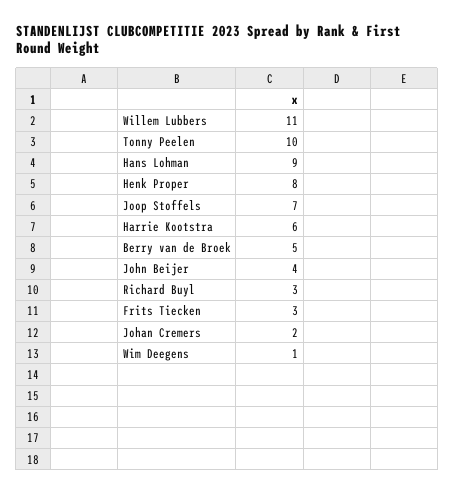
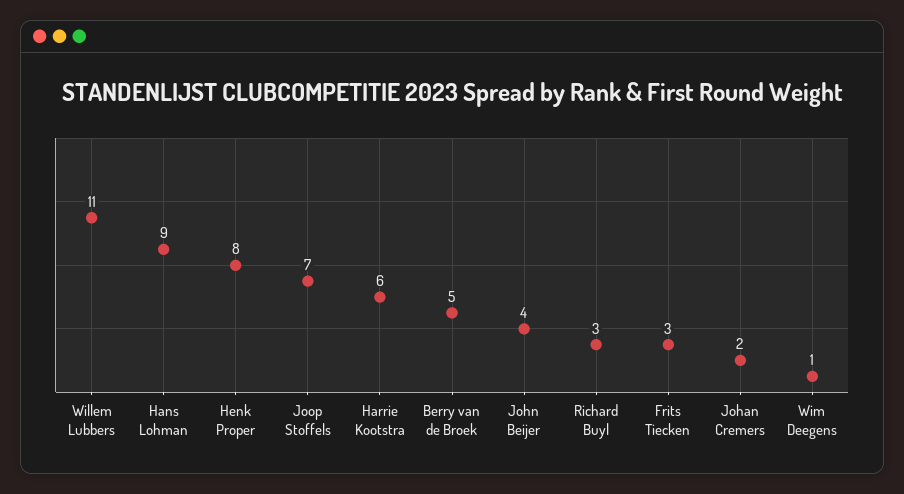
Tonny Peelen: 10 -> none

